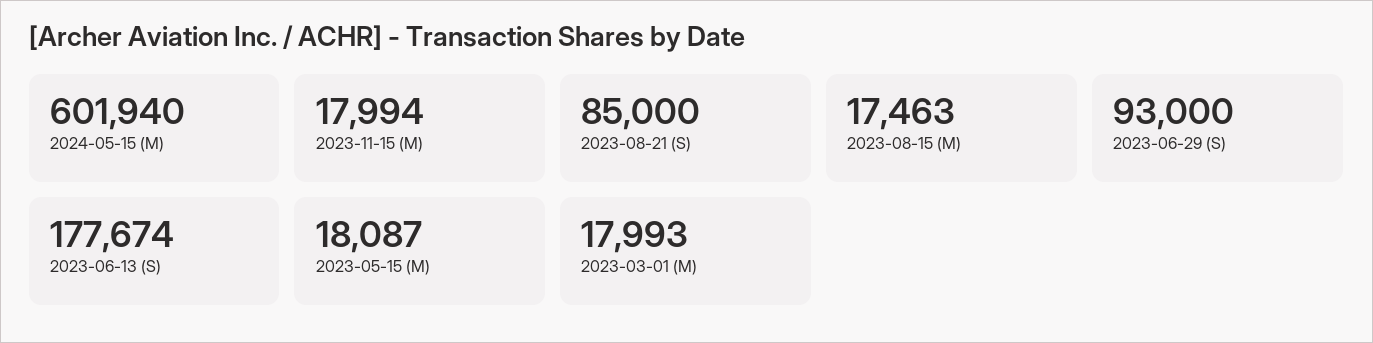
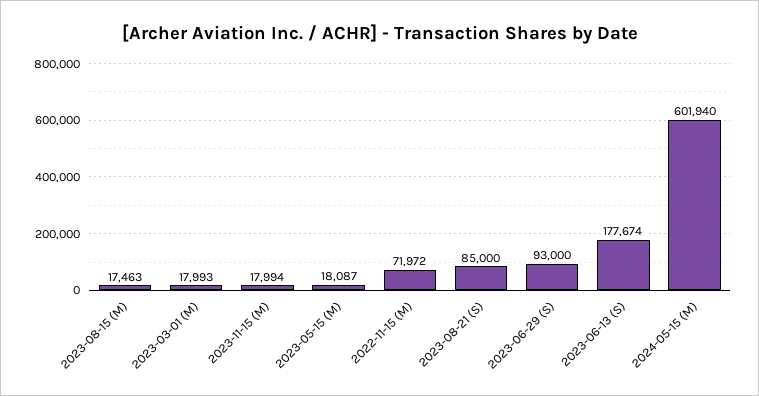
2022-11-15 (M): none -> 71972

